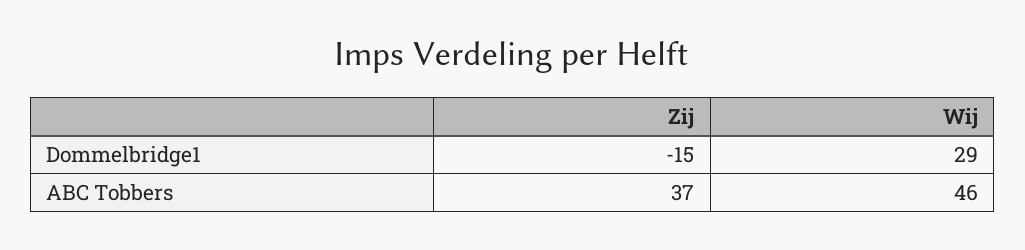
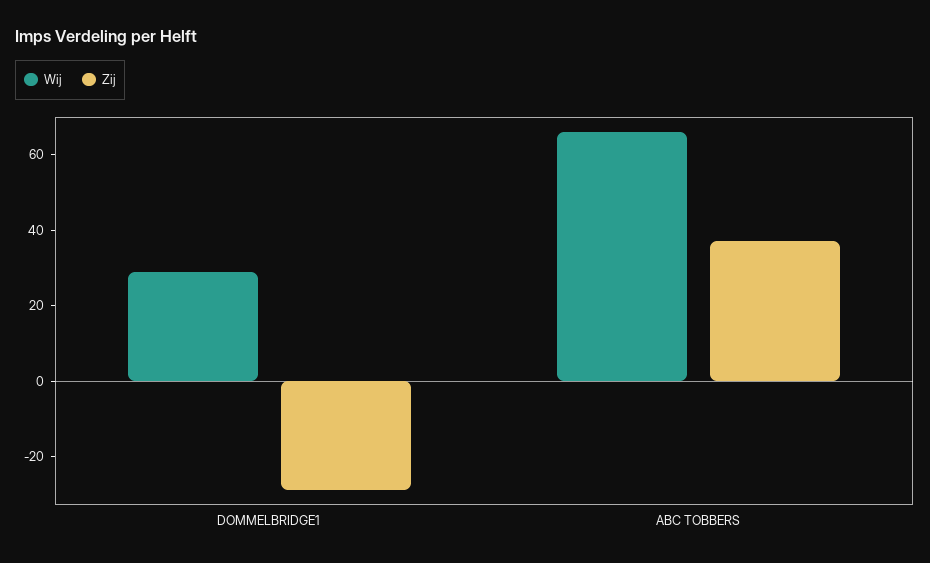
Zij, Dommelbridge1: -15 -> -30
Wij, ABC Tobbers: 46 -> 65

